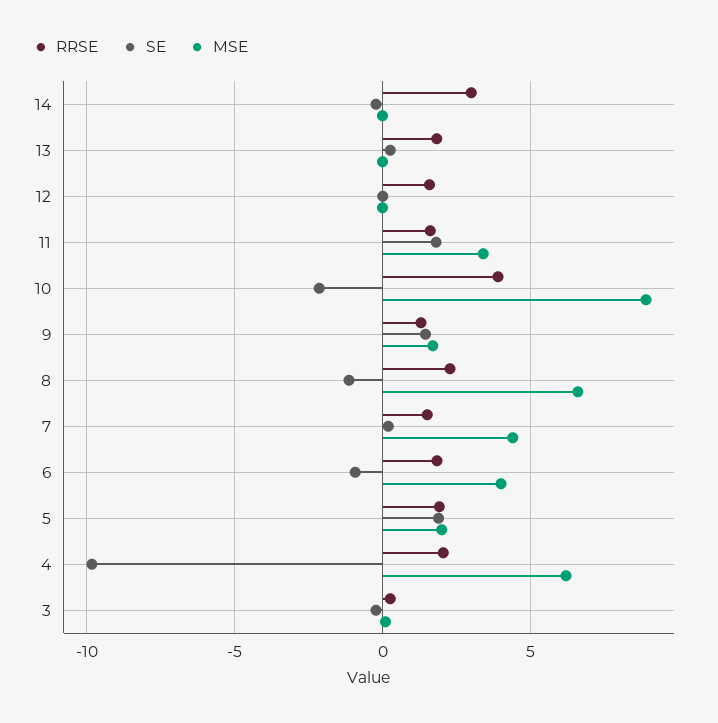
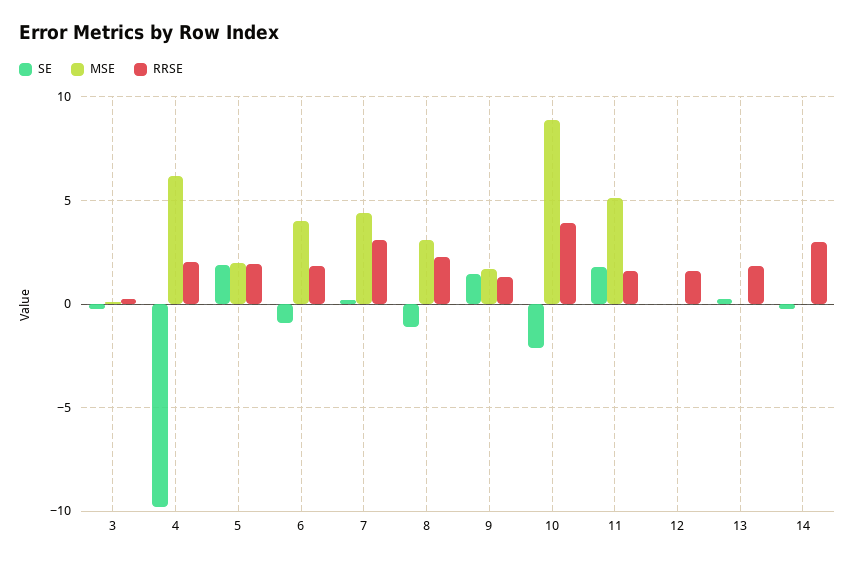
MSE, 11: 3.5 -> 5
MSE, 8: 6.5 -> 3
RRSE, 7: 1.5 -> 3

